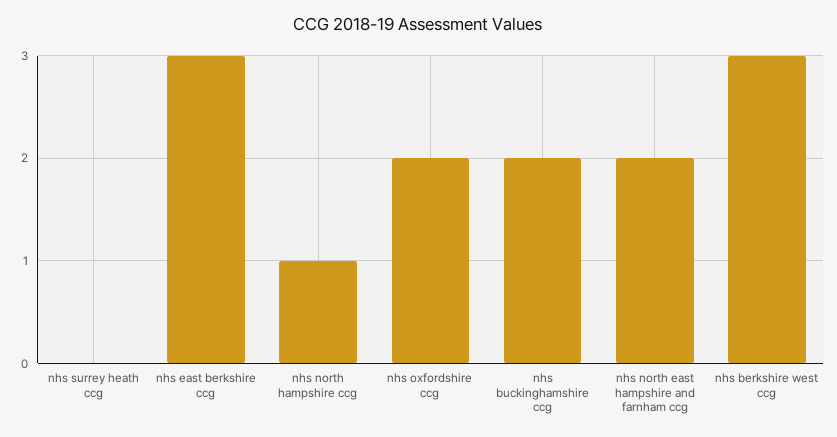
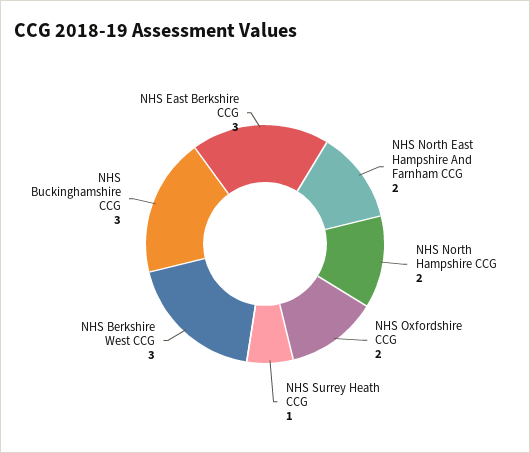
nhs surrey heath ccg: 0 -> 1
nhs north hampshire ccg: 1 -> 2
nhs buckinghamshire ccg: 2 -> 3

